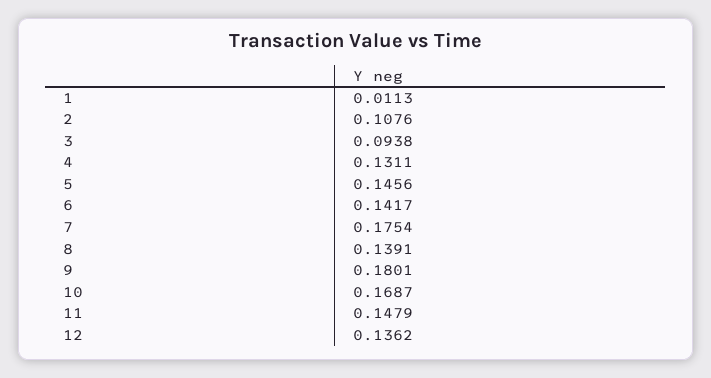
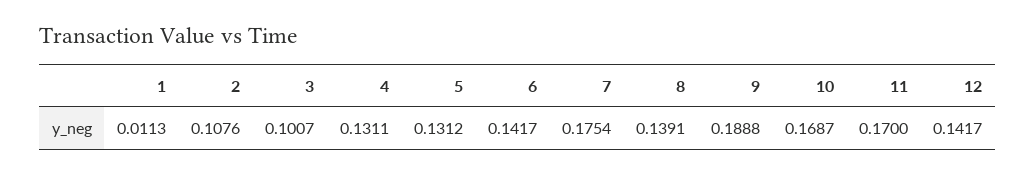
3: 0.0938 -> 0.1007
5: 0.1456 -> 0.1312
9: 0.1801 -> 0.1888
11: 0.1479 -> 0.17
12: 0.1362 -> 0.1417

